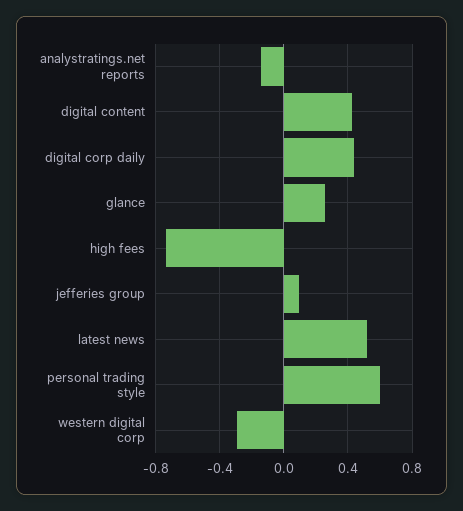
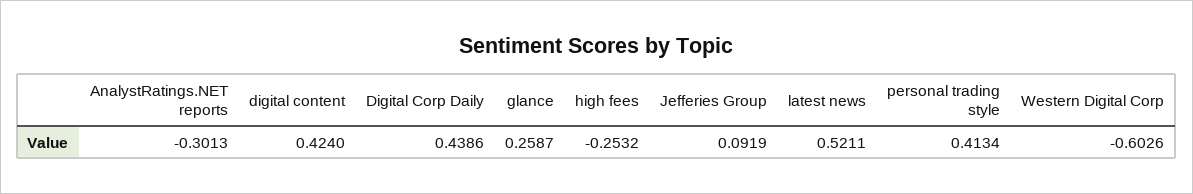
analystratings.net reports: -0.15 -> -0.3013
high fees: -0.75 -> -0.2532
personal trading style: 0.6 -> 0.4134
western digital corp: -0.3 -> -0.6026

